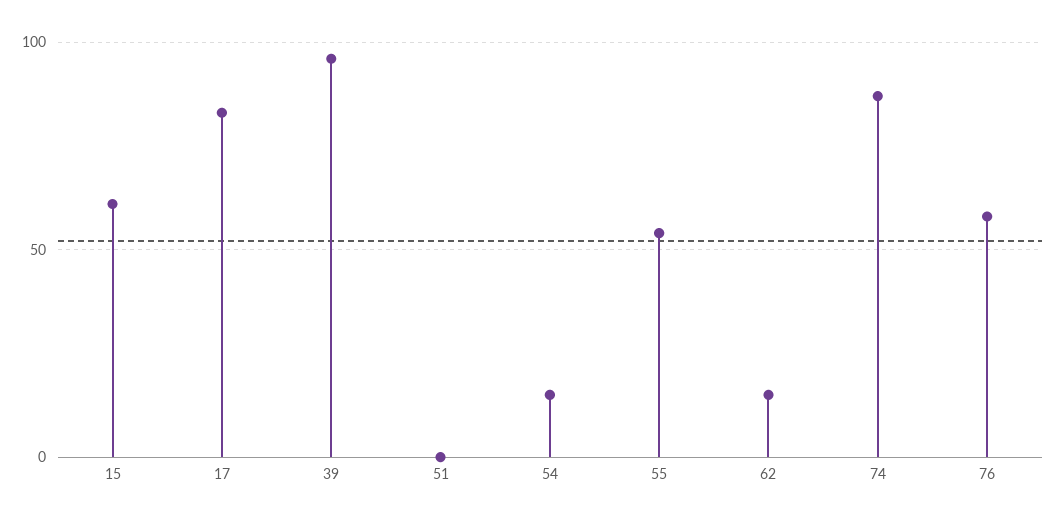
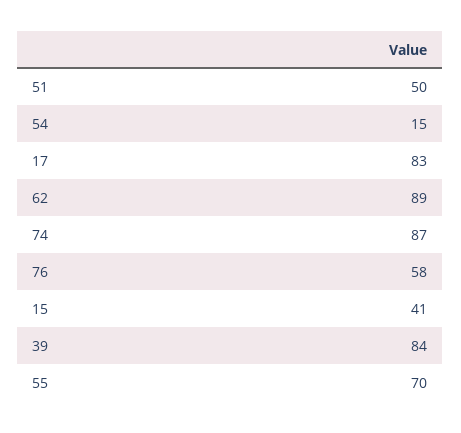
15: 60 -> 41
39: 95 -> 84
51: 0 -> 50
55: 55 -> 70
62: 15 -> 89

